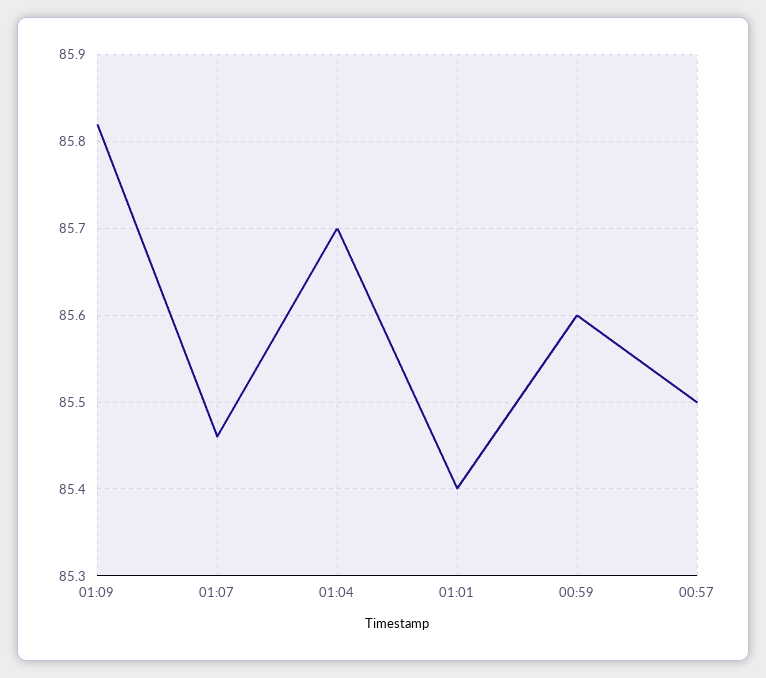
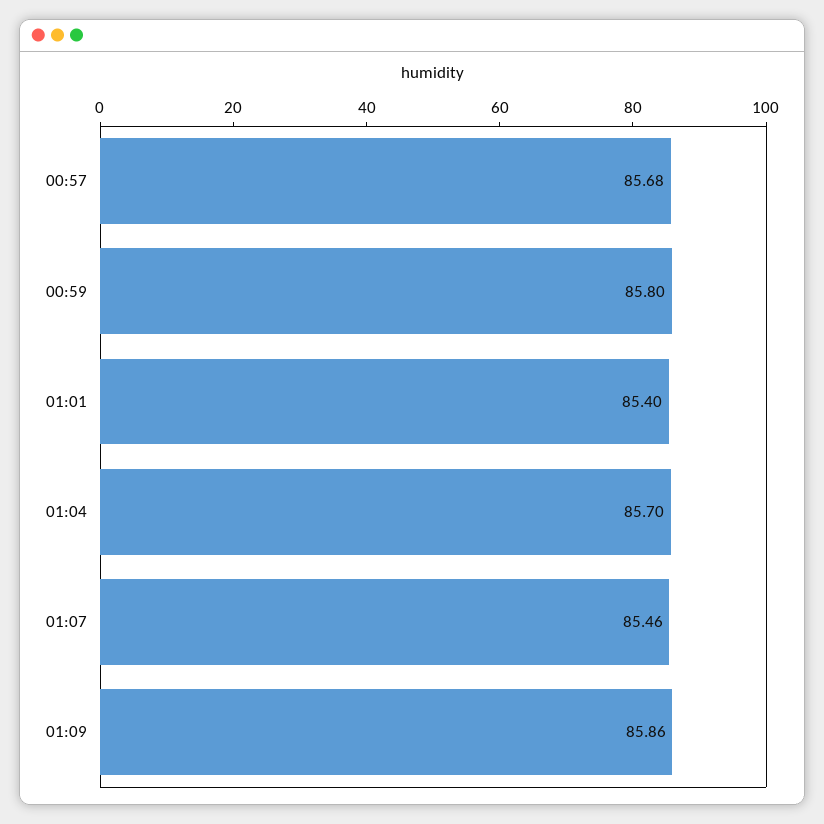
01:09: 85.82 -> 85.86
00:59: 85.6 -> 85.8
00:57: 85.5 -> 85.68

